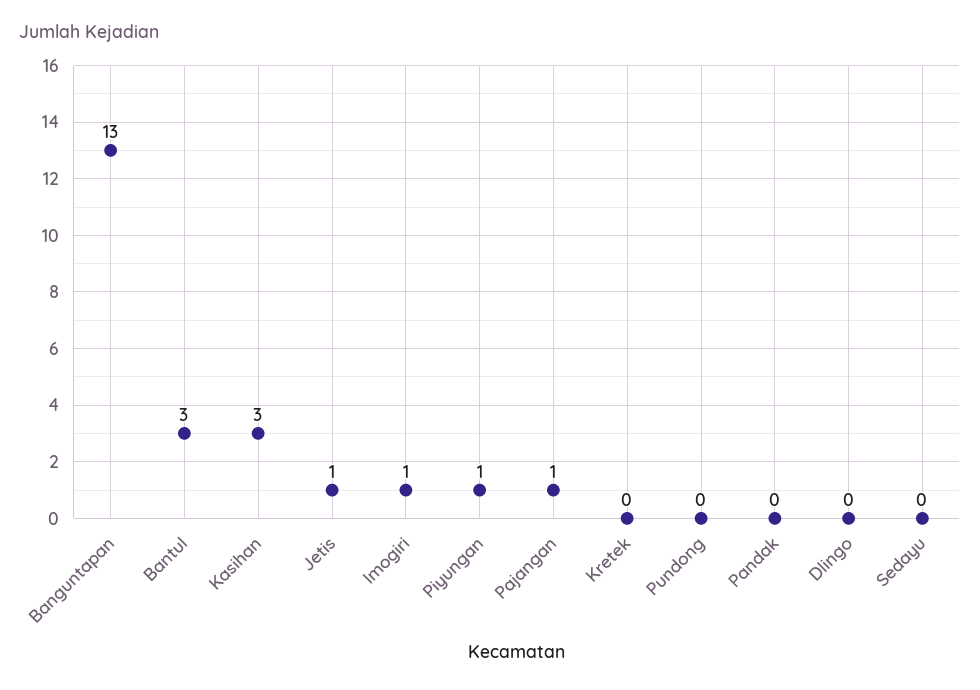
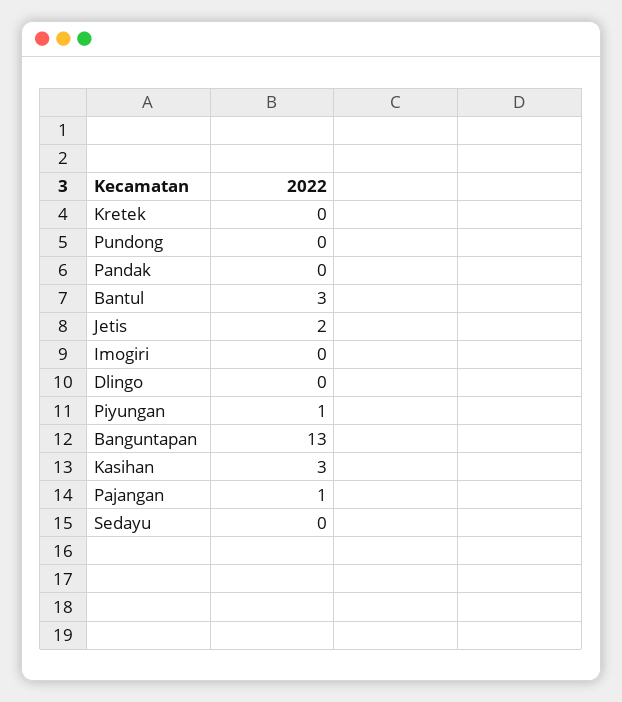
Jetis: 1 -> 2
Imogiri: 1 -> 0

